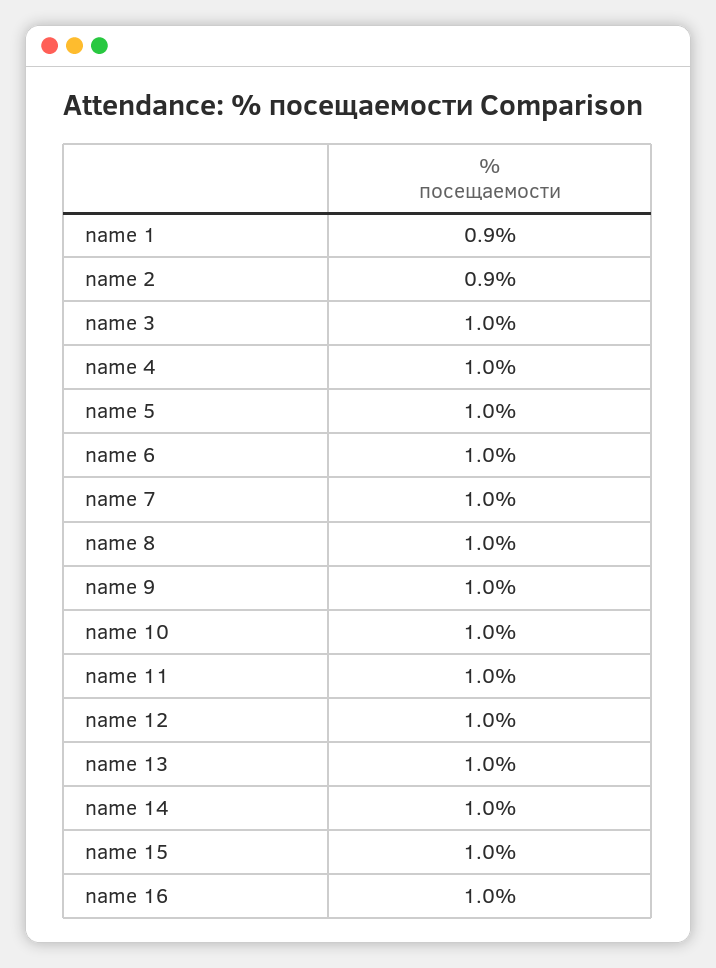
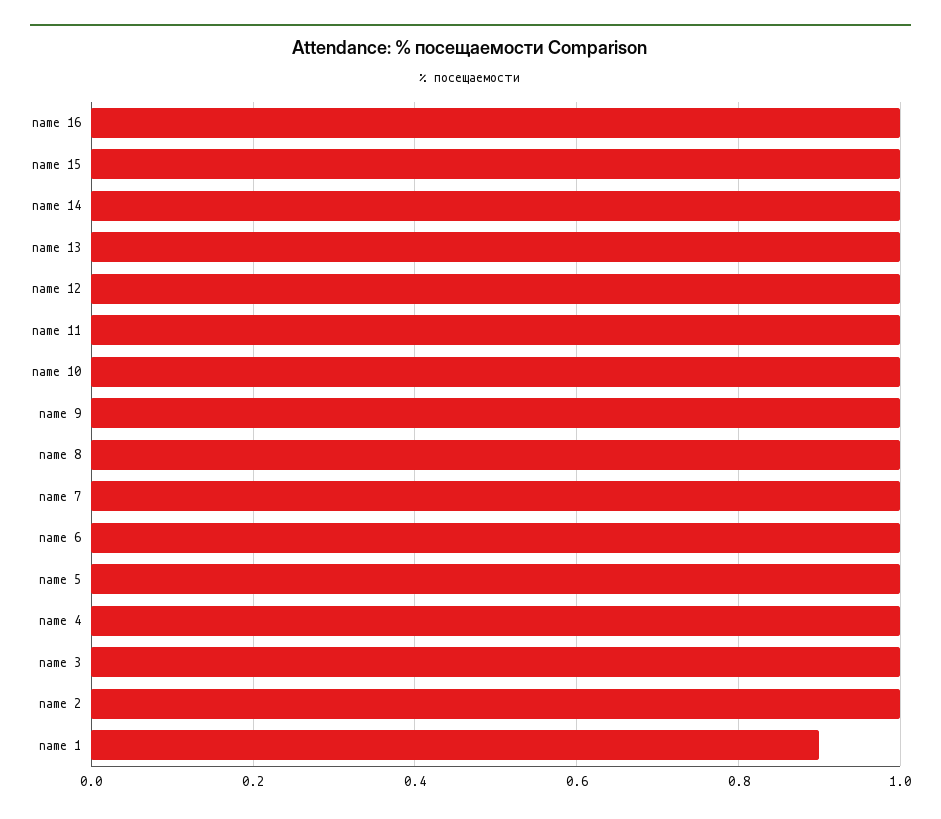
name 2: 0.9 -> 1

